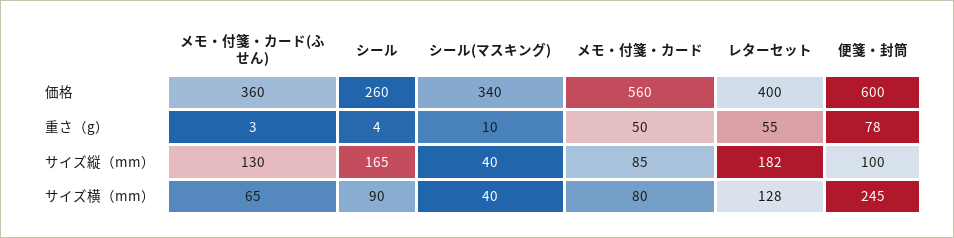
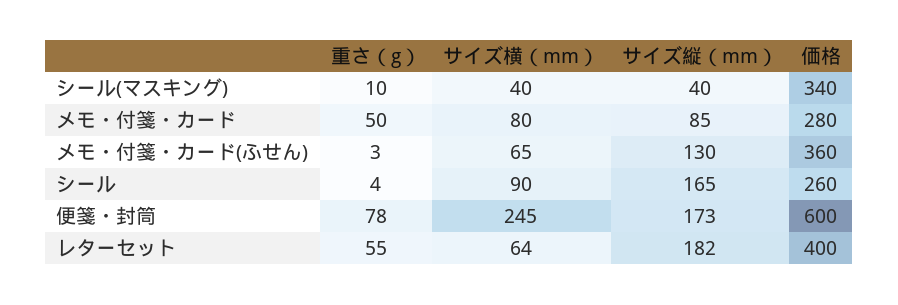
メモ・付箋・カード, 価格: 560 -> 280
便箋・封筒, サイズ縦（mm）: 100 -> 173
レターセット, サイズ横（mm）: 128 -> 64

